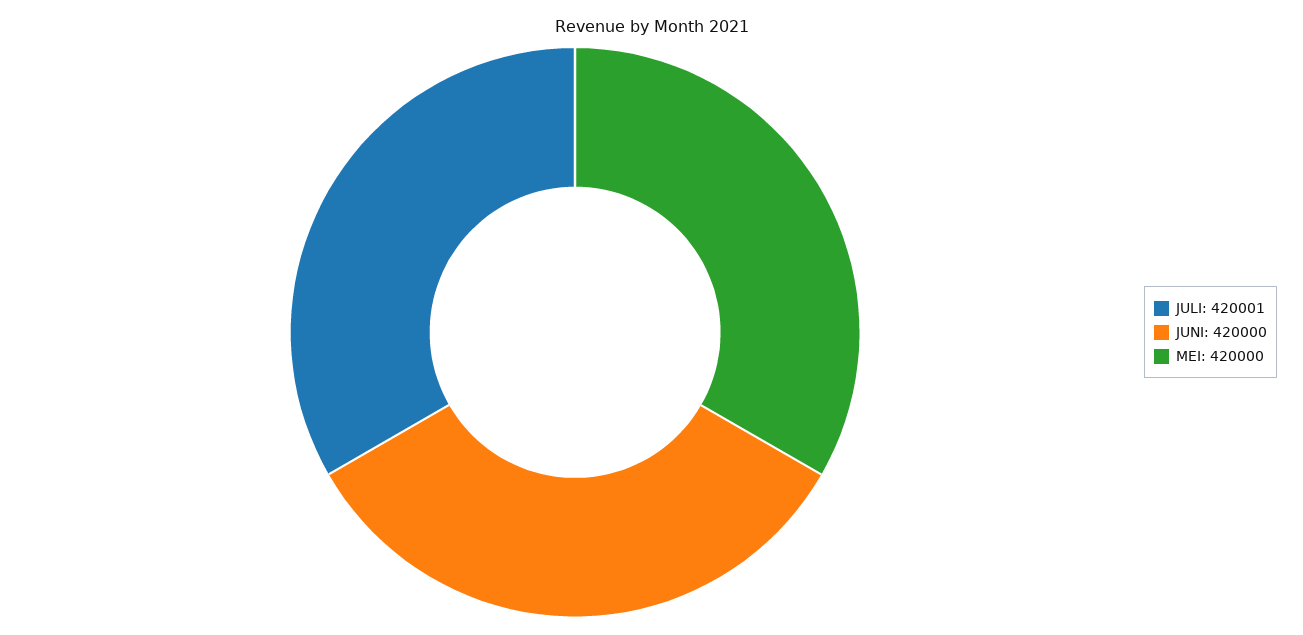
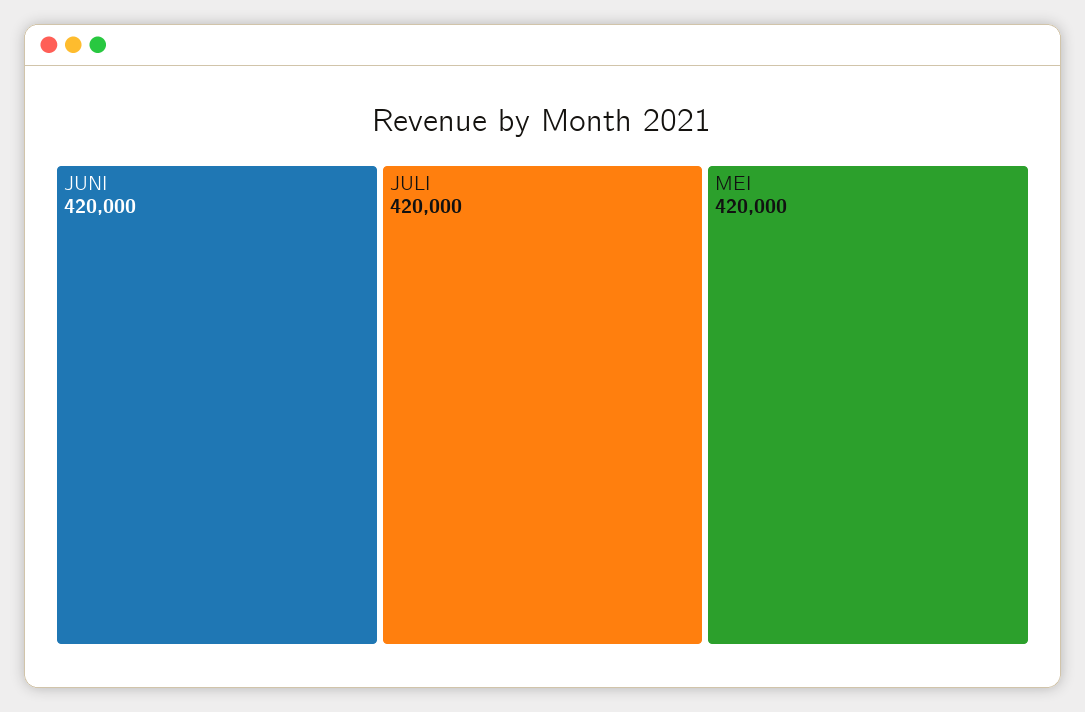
JULI: 420001 -> 420000

